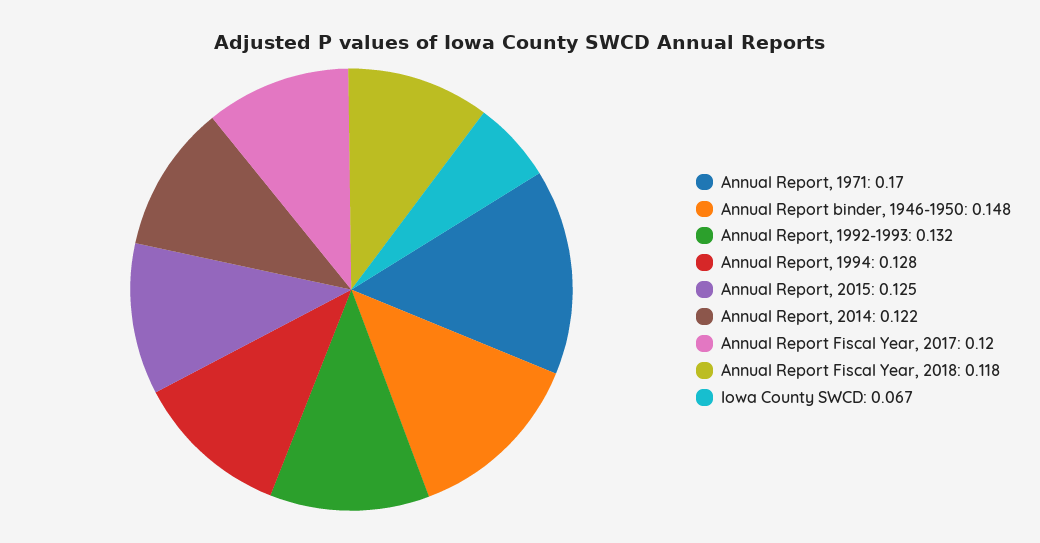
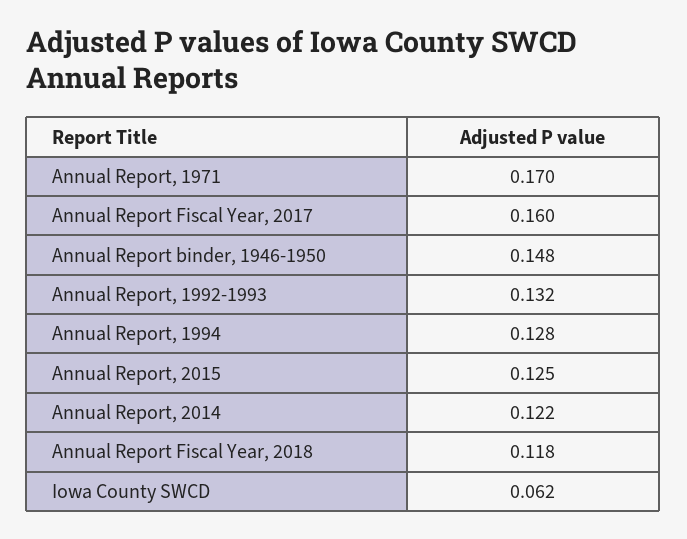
Annual Report Fiscal Year, 2017: 0.12 -> 0.16
Iowa County SWCD: 0.067 -> 0.062

